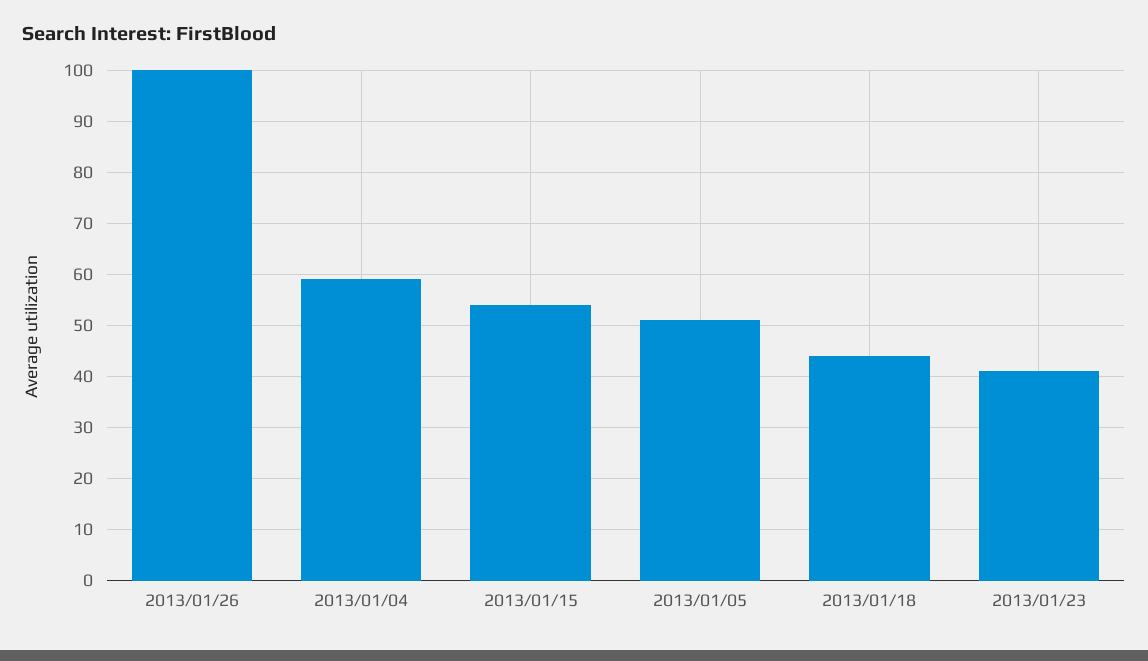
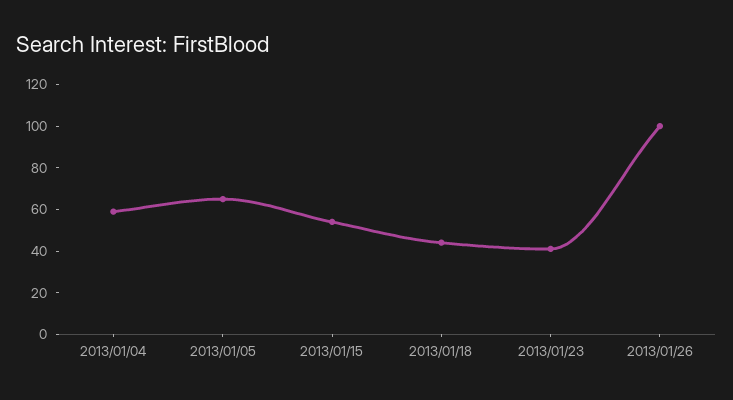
2013/01/05: 50 -> 65

